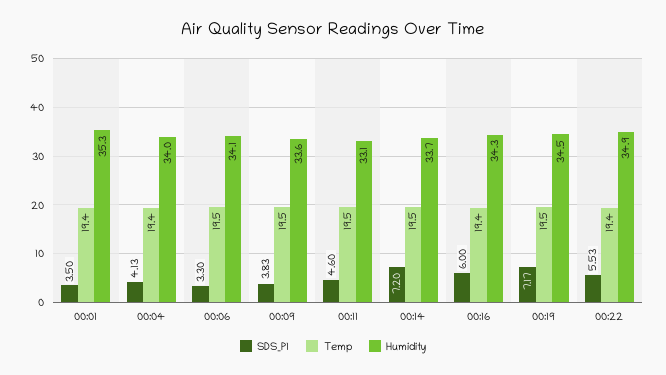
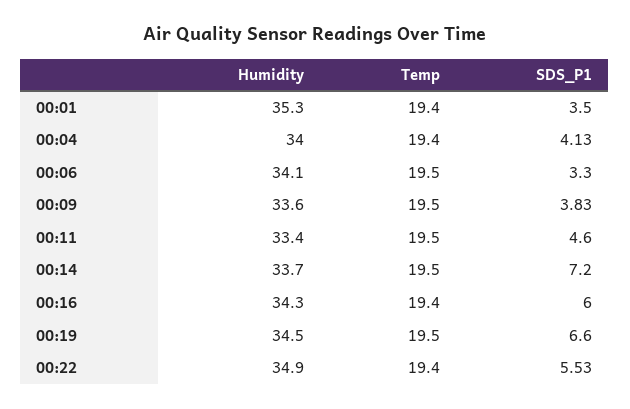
Humidity, 00:11: 33.1 -> 33.4
SDS_P1, 00:19: 7.17 -> 6.6

